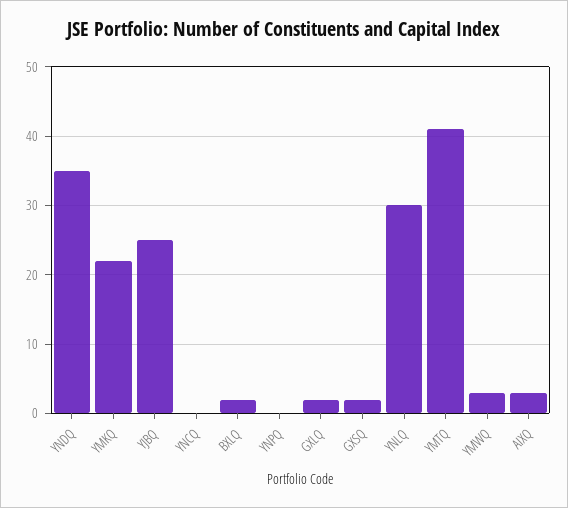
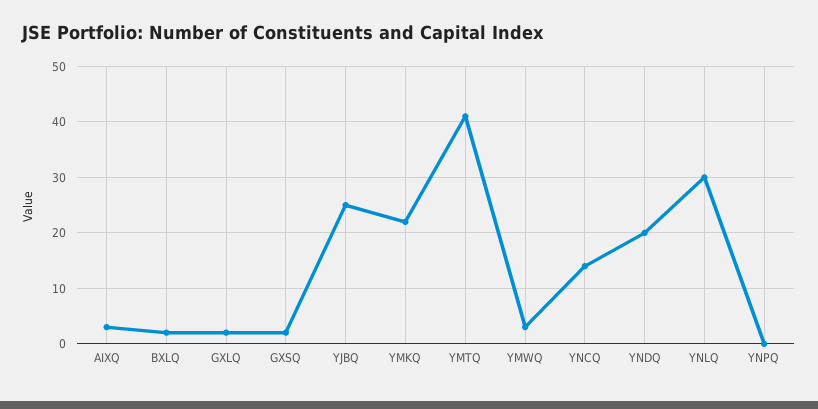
YNDQ: 35 -> 20
YNCQ: 0 -> 15

